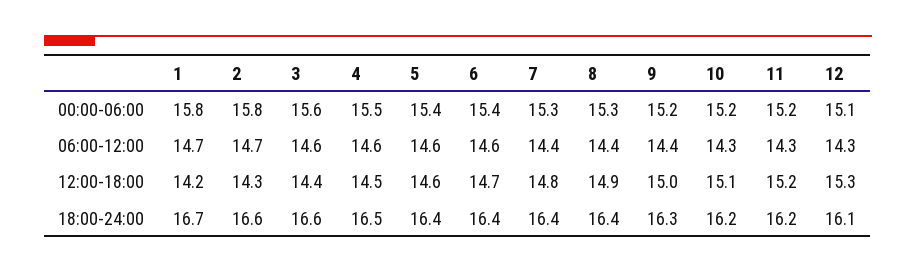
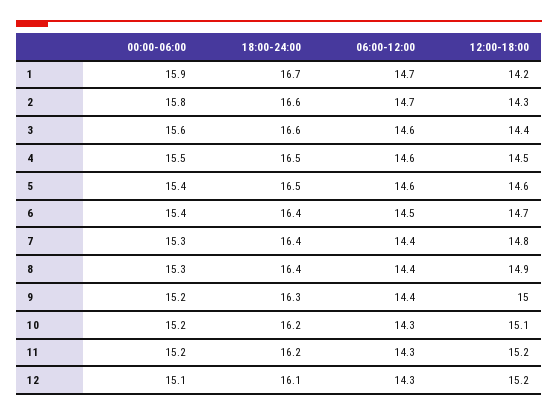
1, 00:00-06:00: 15.8 -> 15.9
6, 06:00-12:00: 14.6 -> 14.5
12, 12:00-18:00: 15.3 -> 15.2
5, 18:00-24:00: 16.4 -> 16.5

